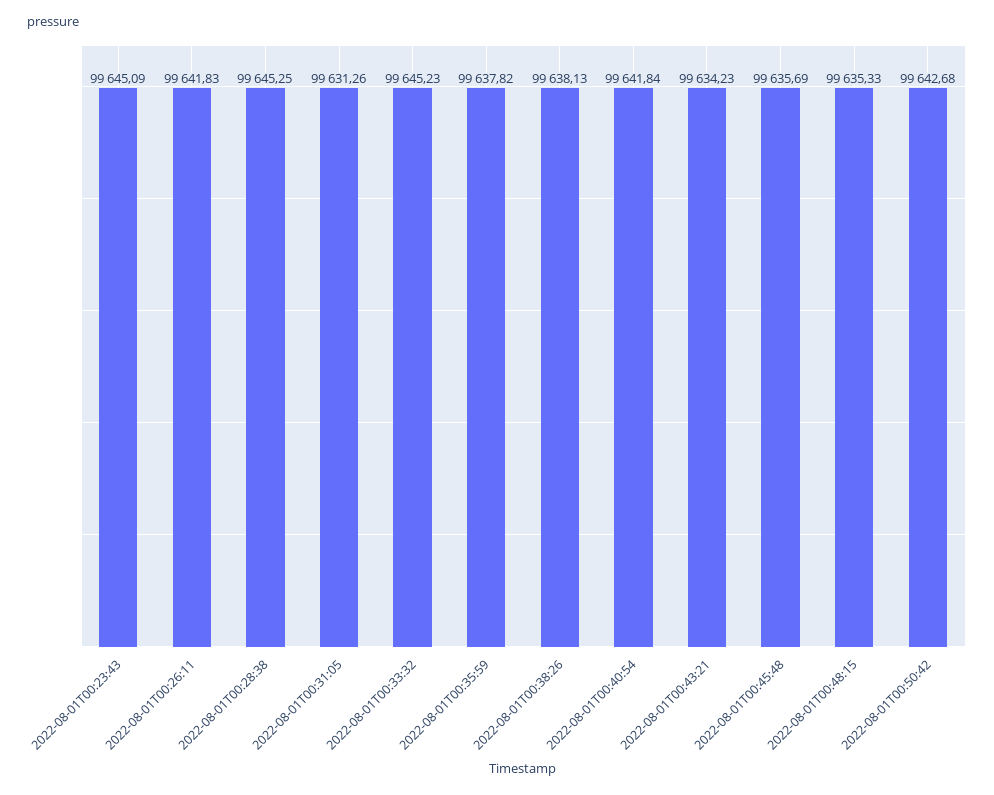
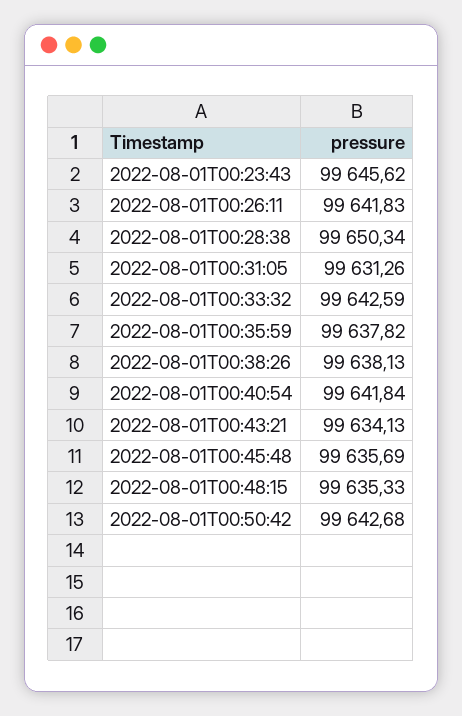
2022-08-01T00:23:43: 99645.09 -> 99645.62
2022-08-01T00:28:38: 99645.25 -> 99650.34
2022-08-01T00:33:32: 99645.23 -> 99642.59
2022-08-01T00:43:21: 99634.23 -> 99634.13

